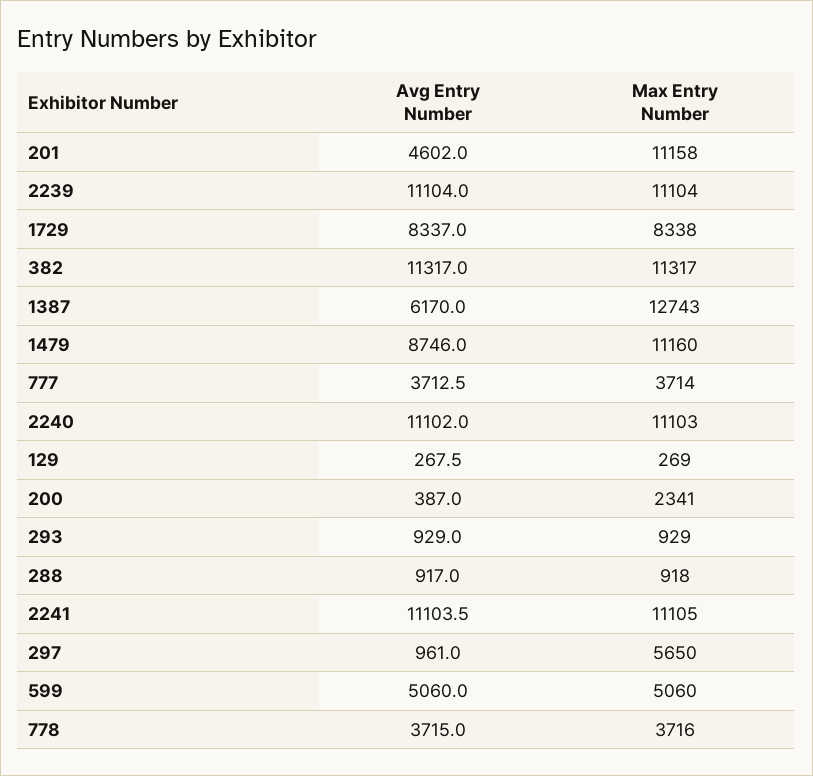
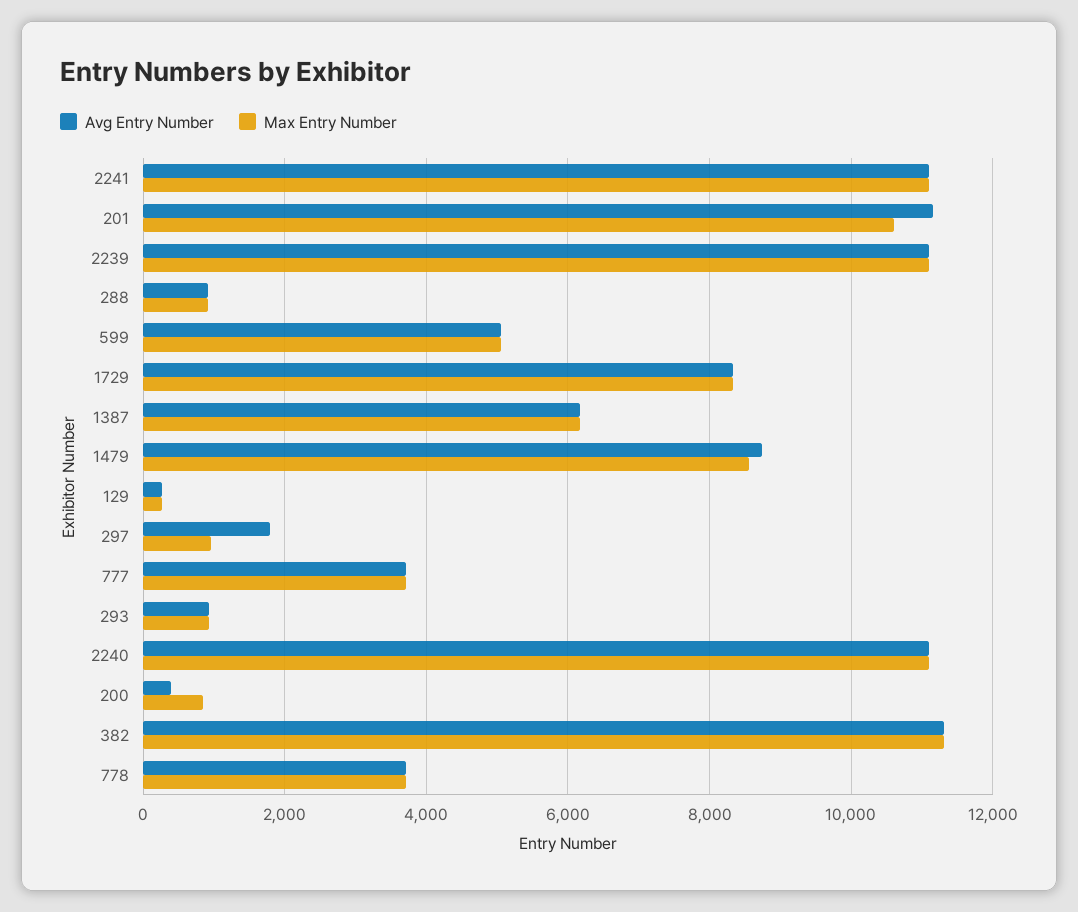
Avg Entry Number, 201: 4602 -> 11200
Max Entry Number, 201: 11158 -> 10600
Max Entry Number, 1387: 12743 -> 6200
Max Entry Number, 1479: 11160 -> 8600
Max Entry Number, 200: 2341 -> 800
Avg Entry Number, 297: 961 -> 1800
Max Entry Number, 297: 5650 -> 1000

